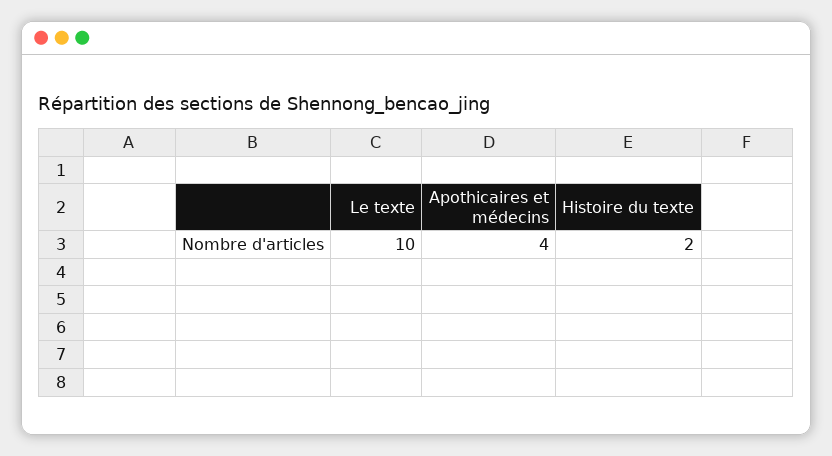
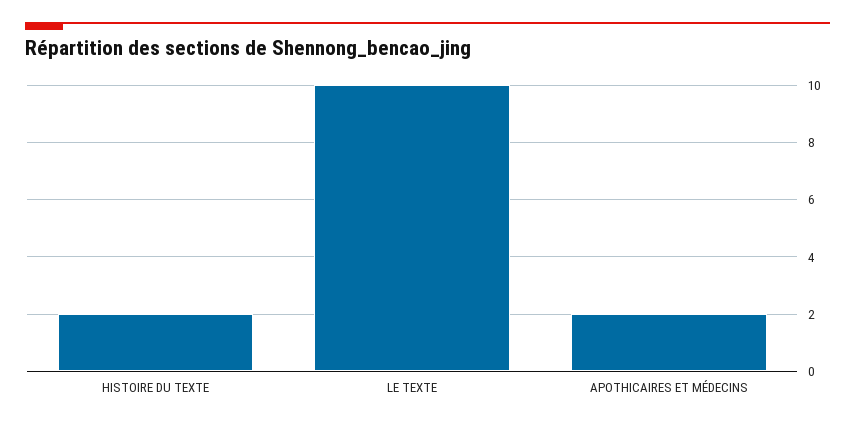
Apothicaires et médecins: 4 -> 2

